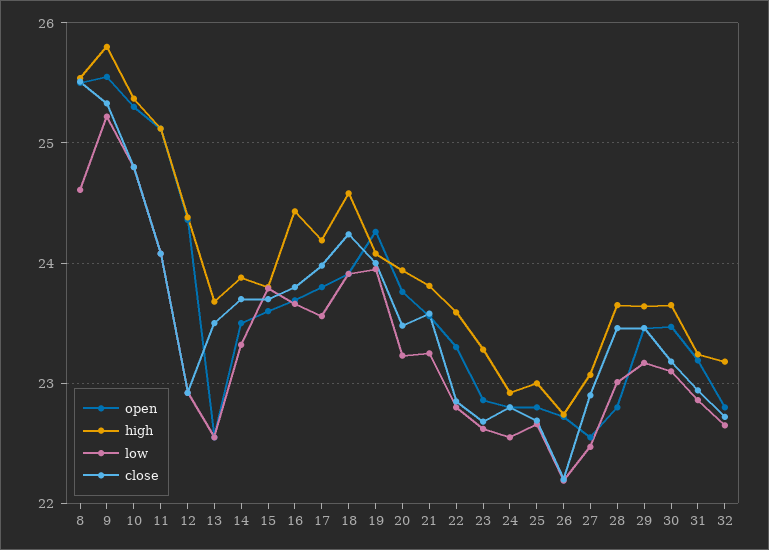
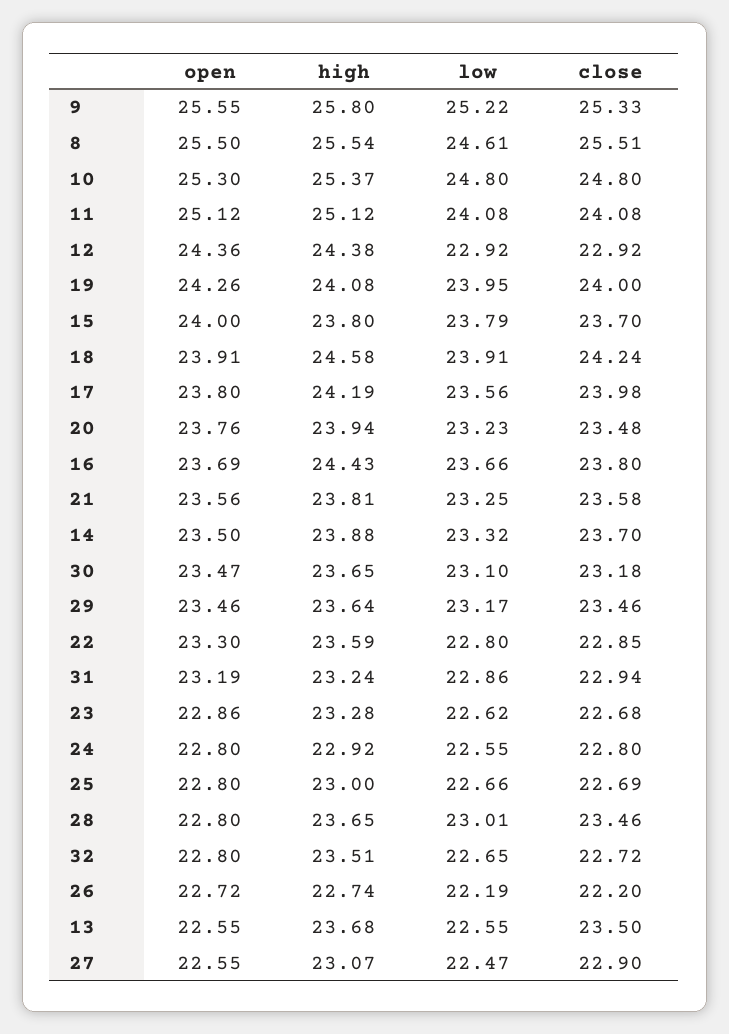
open, 15: 23.6 -> 24
high, 32: 23.2 -> 23.51

